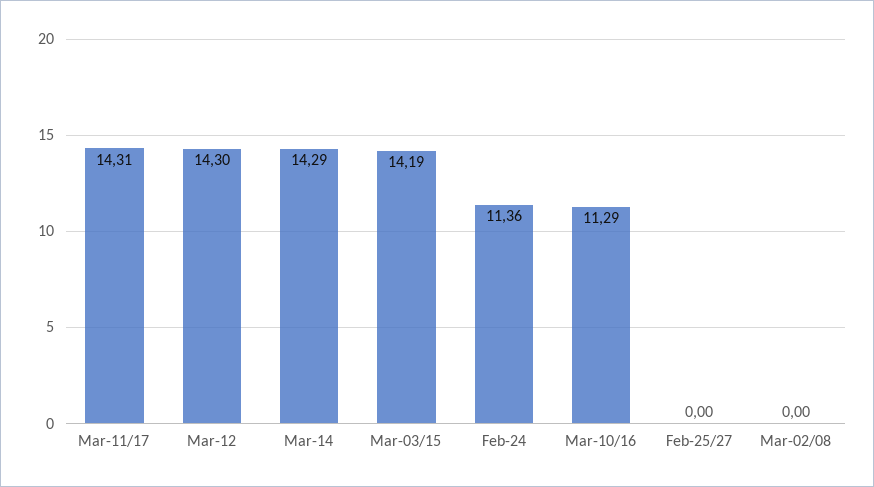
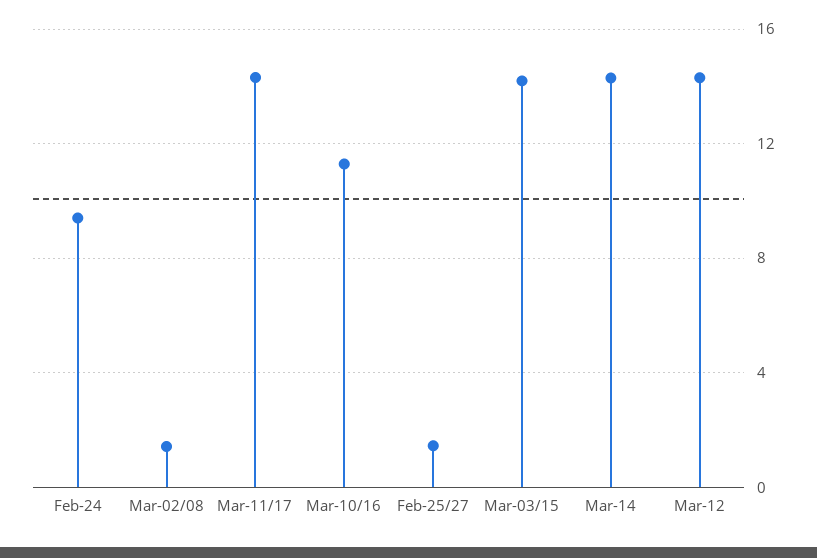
Feb-24: 11.36 -> 9.5
Feb-25/27: 0 -> 1.5
Mar-02/08: 0 -> 1.5

